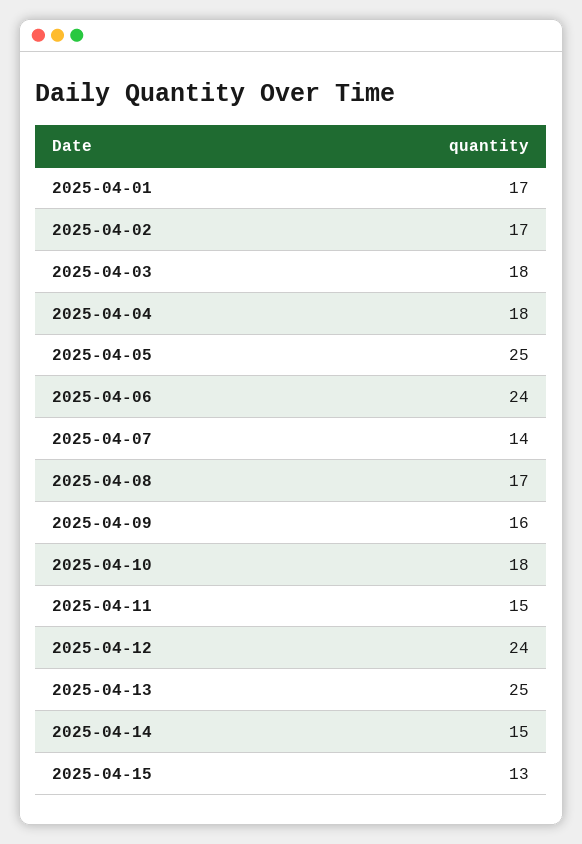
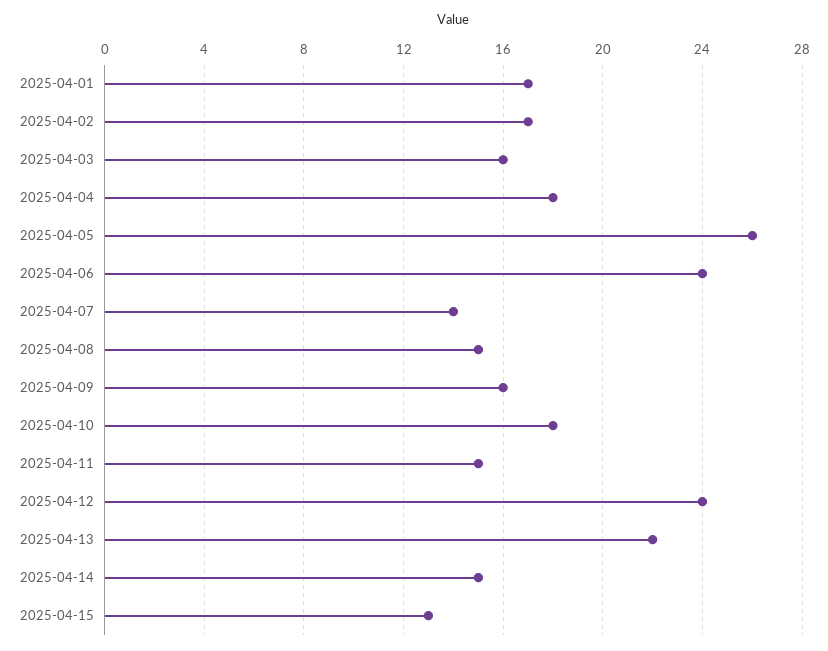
2025-04-03: 18 -> 16
2025-04-05: 25 -> 26
2025-04-08: 17 -> 15
2025-04-13: 25 -> 22

